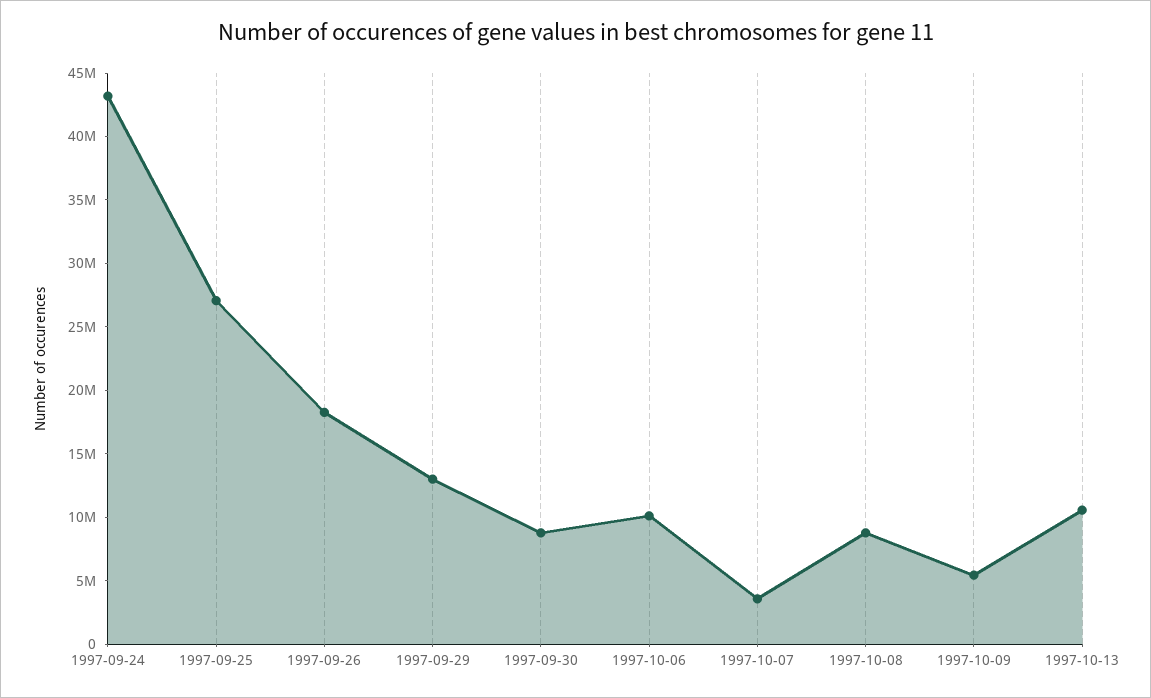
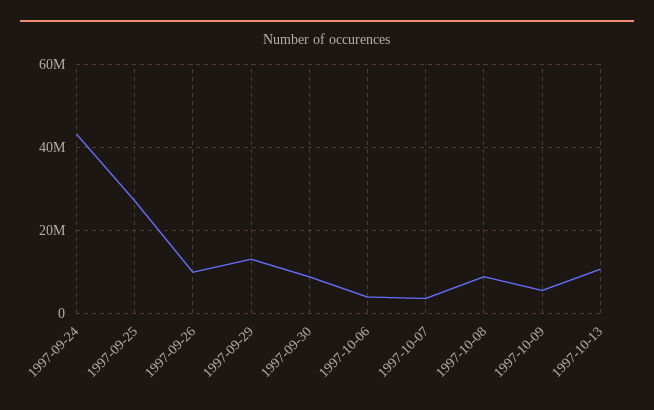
1997-09-26: 18000000 -> 10000000
1997-10-06: 10000000 -> 4000000

